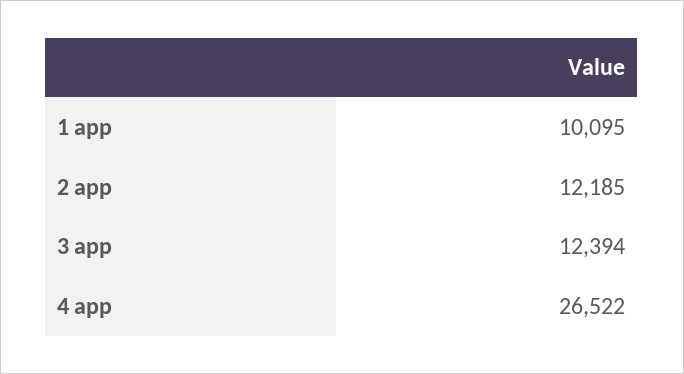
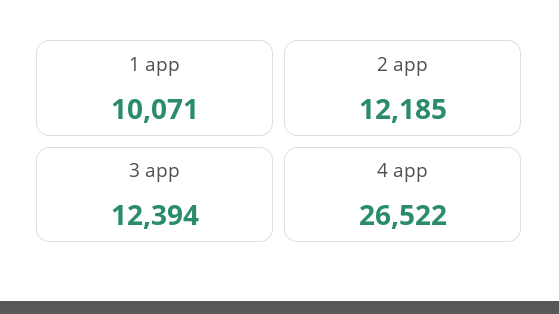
1 app: 10095 -> 10071

